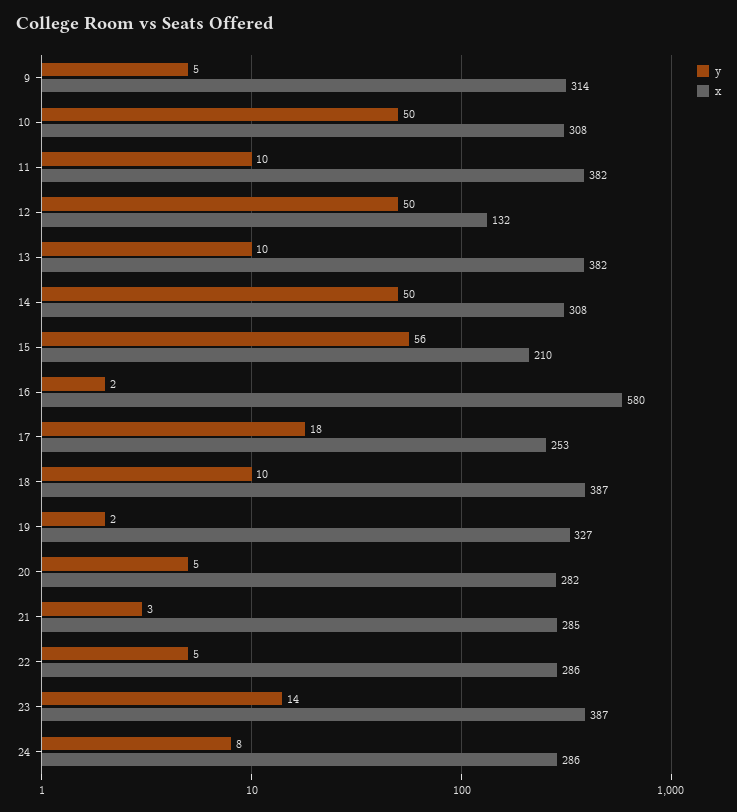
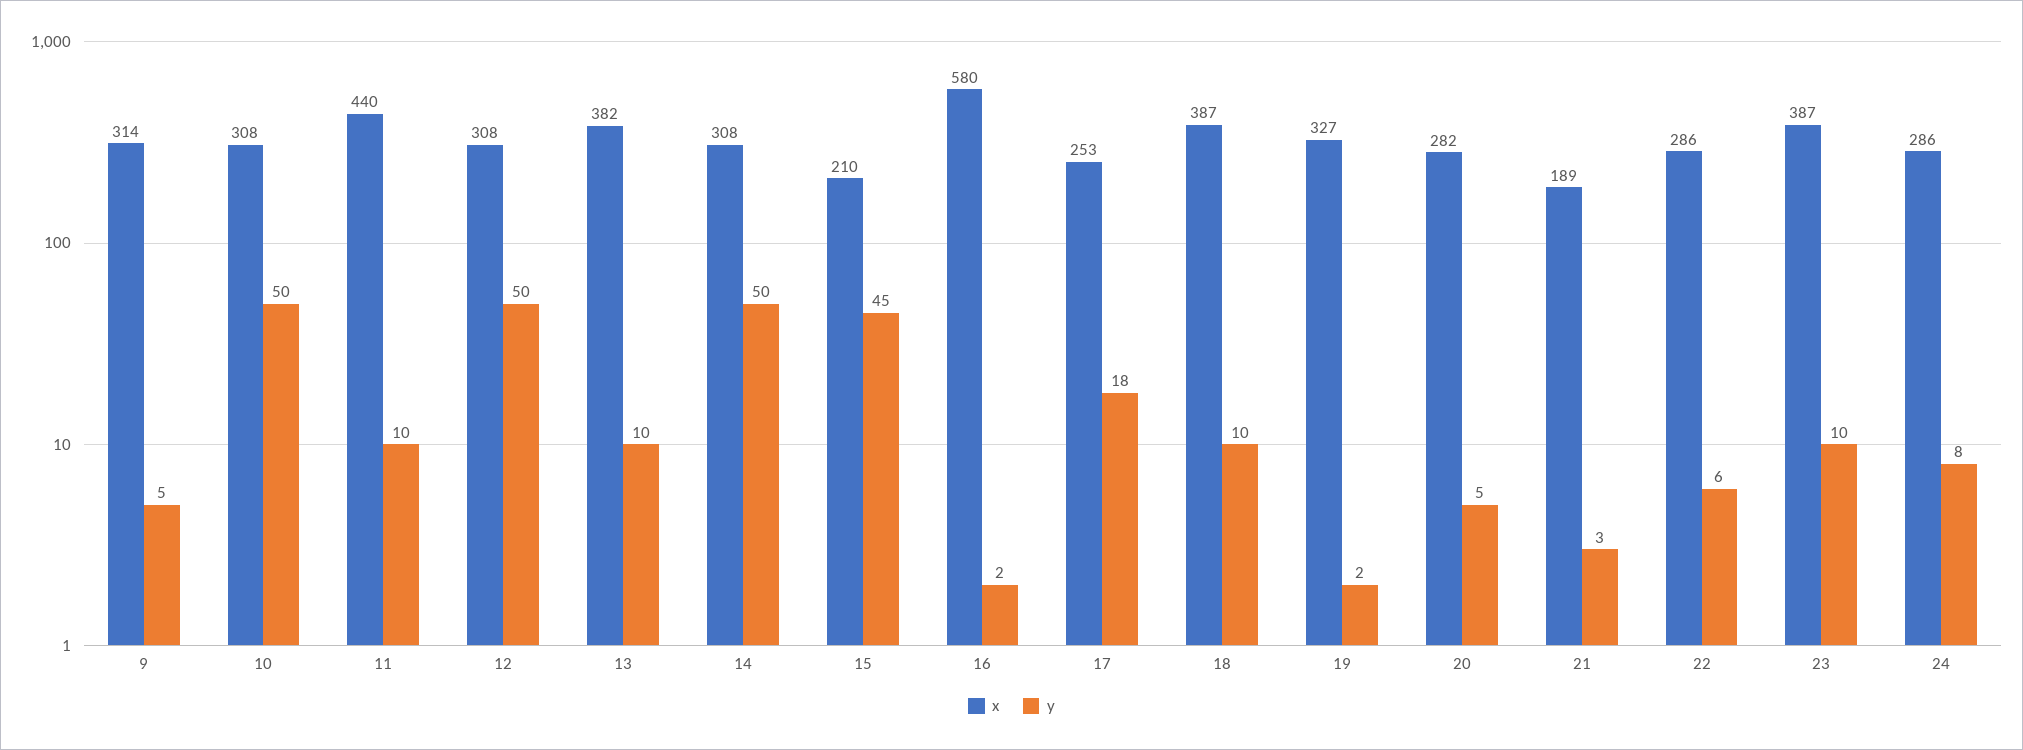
x, 11: 382 -> 440
x, 12: 132 -> 308
y, 15: 56 -> 45
x, 21: 285 -> 189
y, 22: 5 -> 6
y, 23: 14 -> 10

